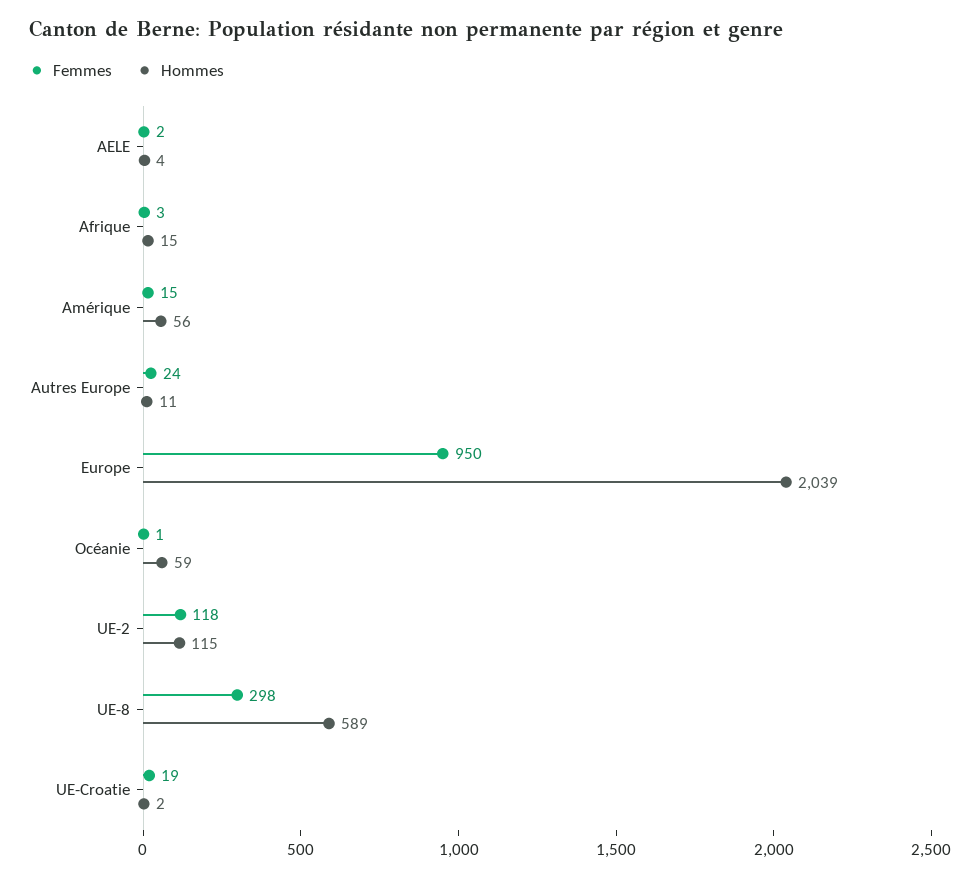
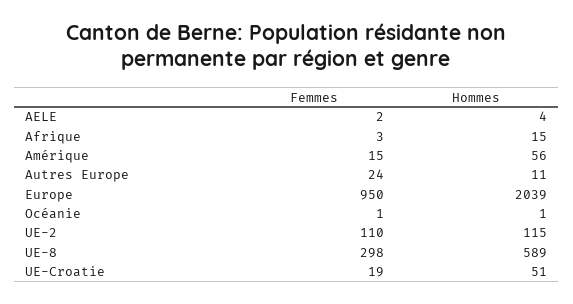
Hommes, Océanie: 59 -> 1
Femmes, UE-2: 118 -> 110
Hommes, UE-Croatie: 2 -> 51

